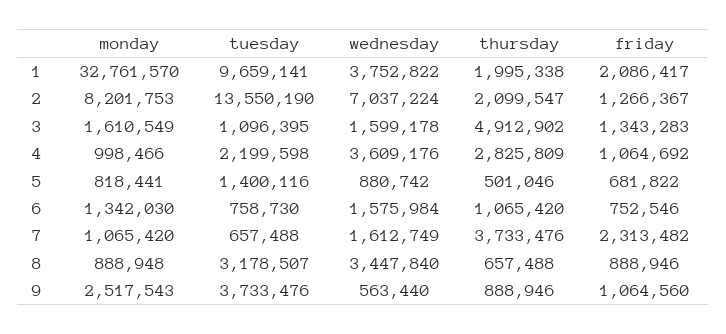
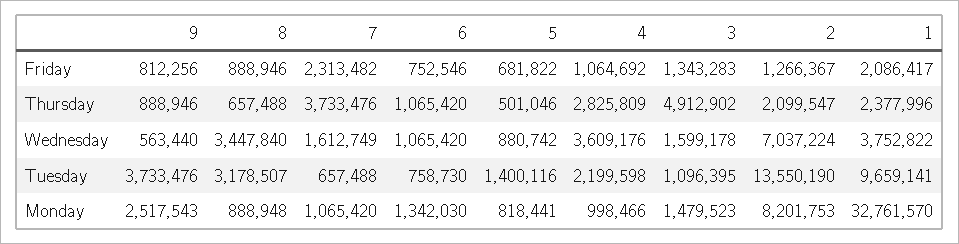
thursday, 1: 1995338 -> 2377996
monday, 3: 1610549 -> 1479523
wednesday, 6: 1575984 -> 1065420
friday, 9: 1064560 -> 812256

